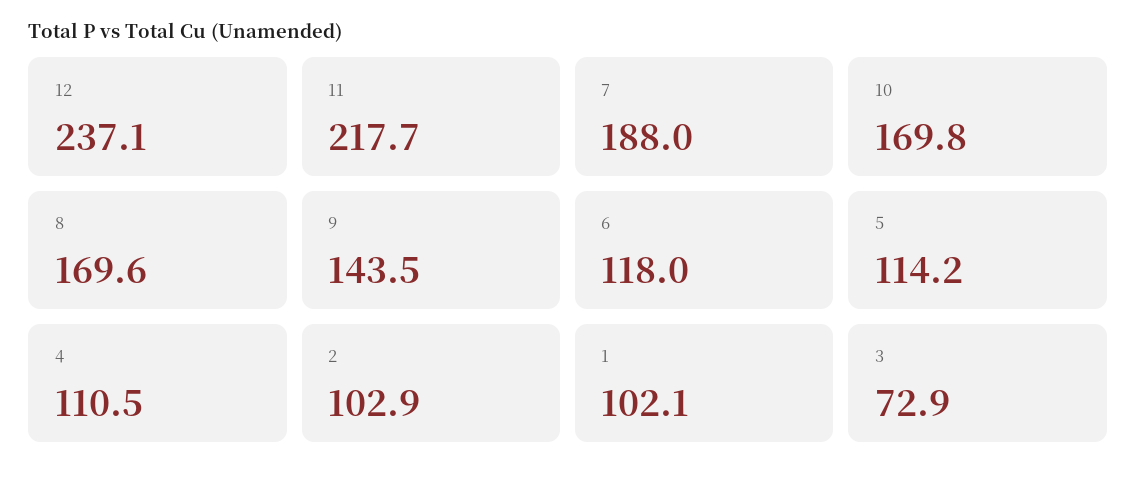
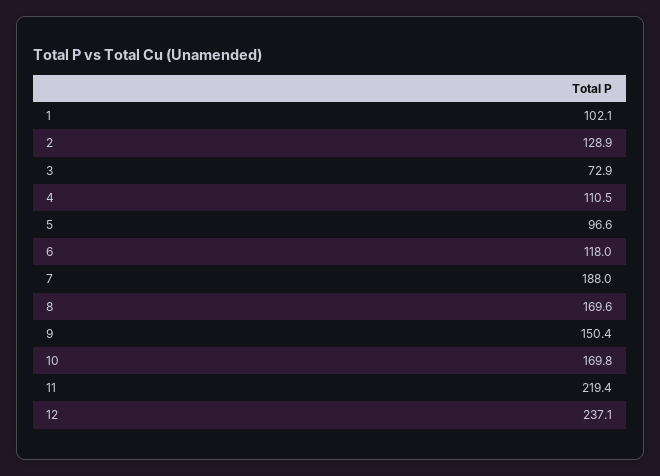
11: 217.7 -> 219.4
9: 143.5 -> 150.4
5: 114.2 -> 96.6
2: 102.9 -> 128.9

